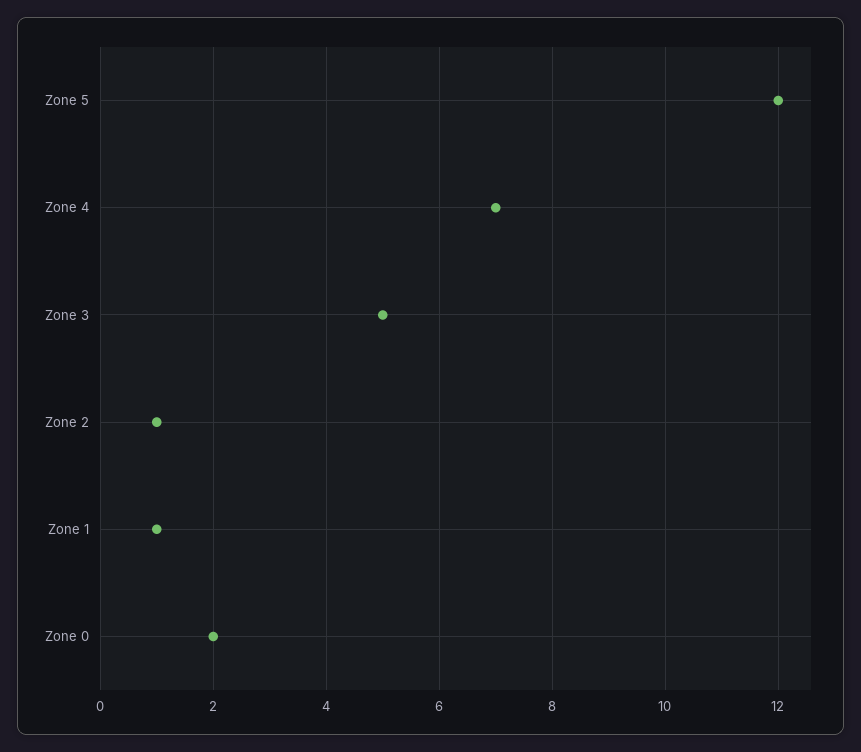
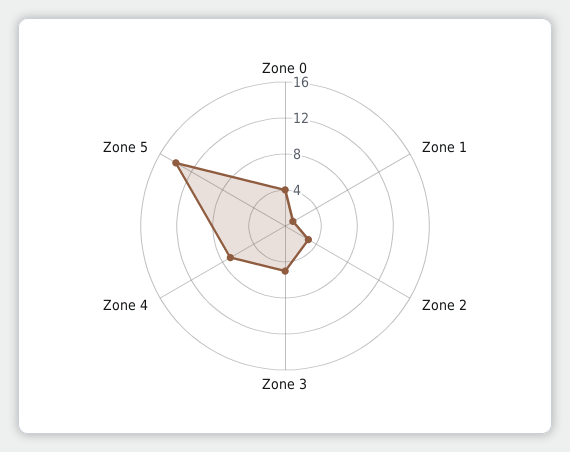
Zone 5: 12 -> 14
Zone 2: 1 -> 3
Zone 0: 2 -> 4

